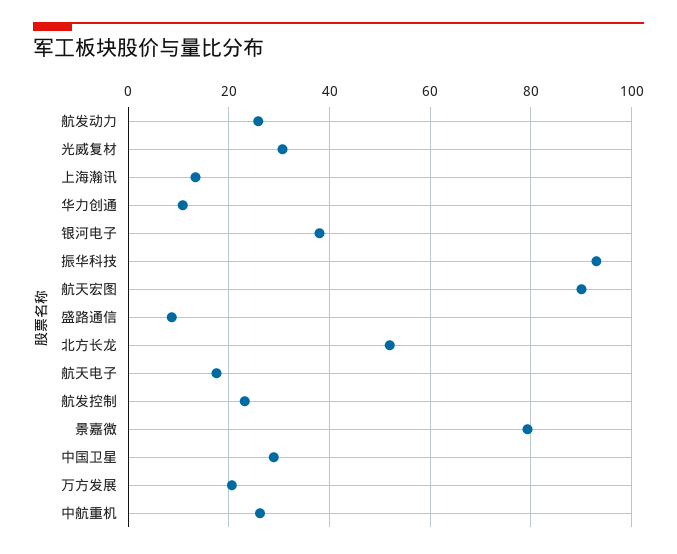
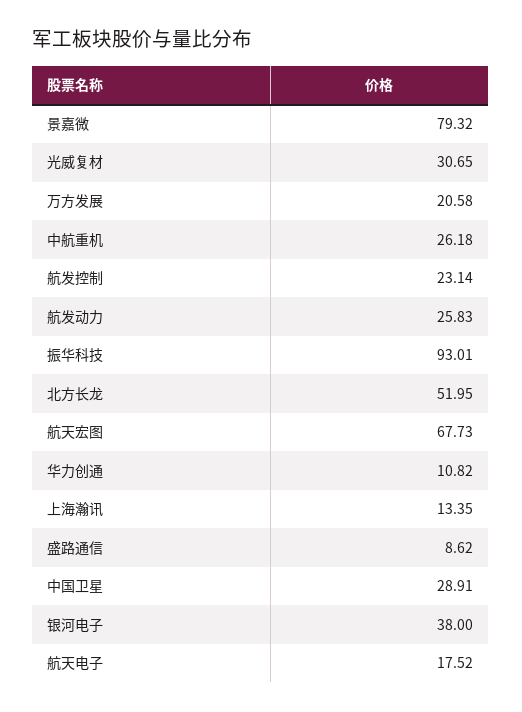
航天宏图: 90 -> 67.73

